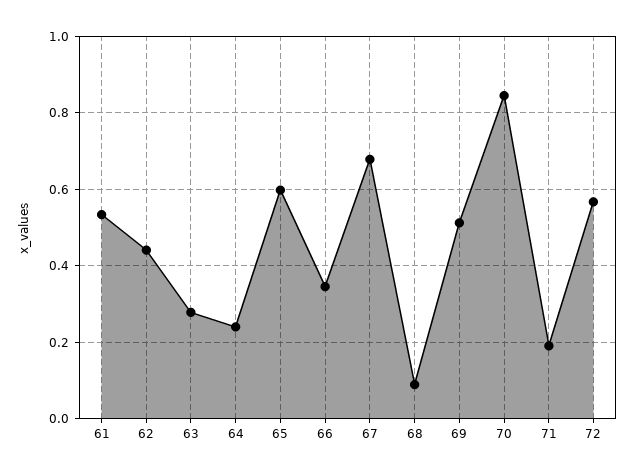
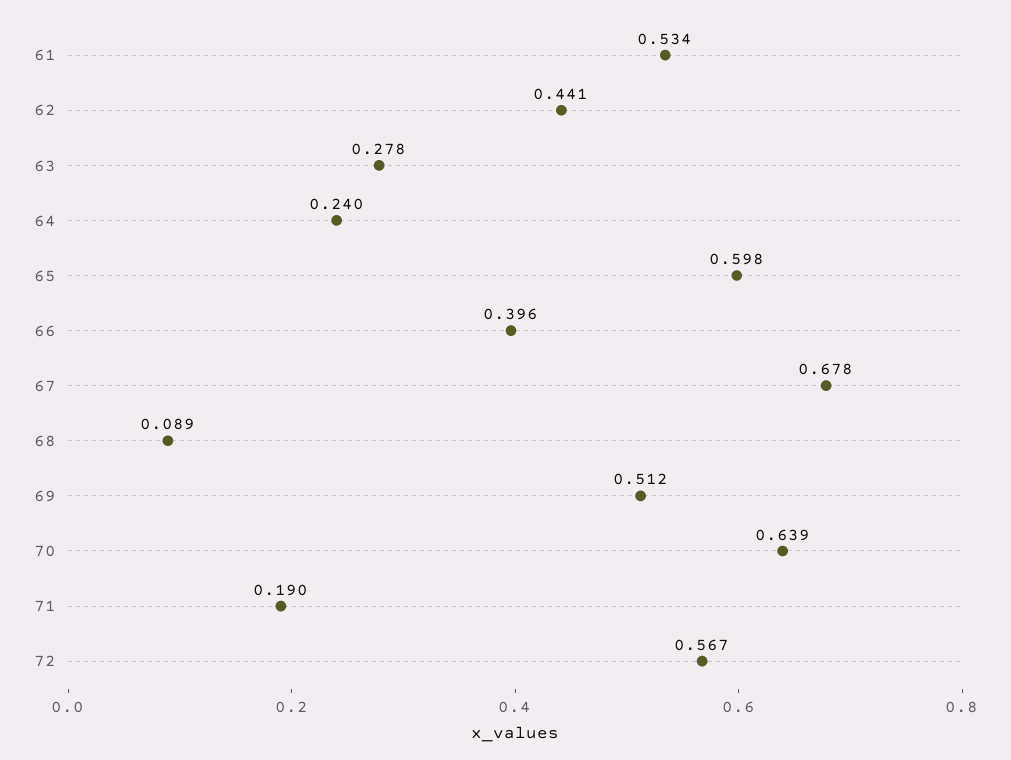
66: 0.34 -> 0.396
70: 0.84 -> 0.639

